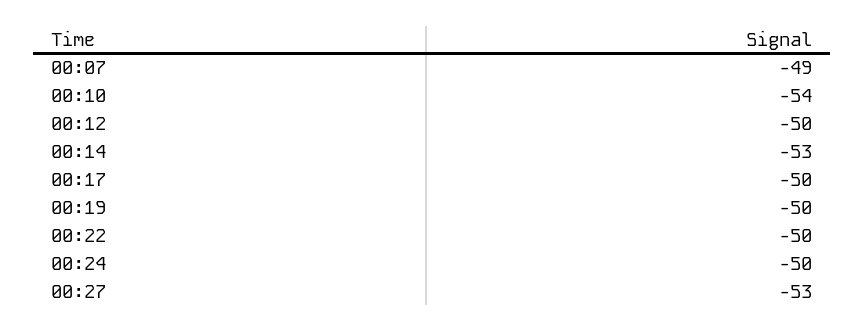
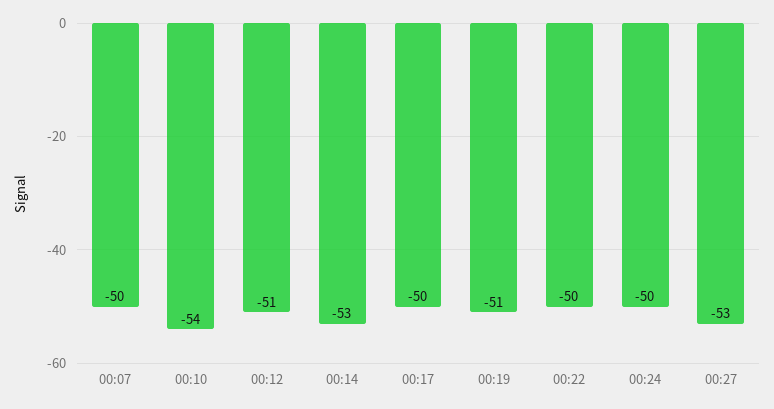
00:07: -49 -> -50
00:12: -50 -> -51
00:19: -50 -> -51

